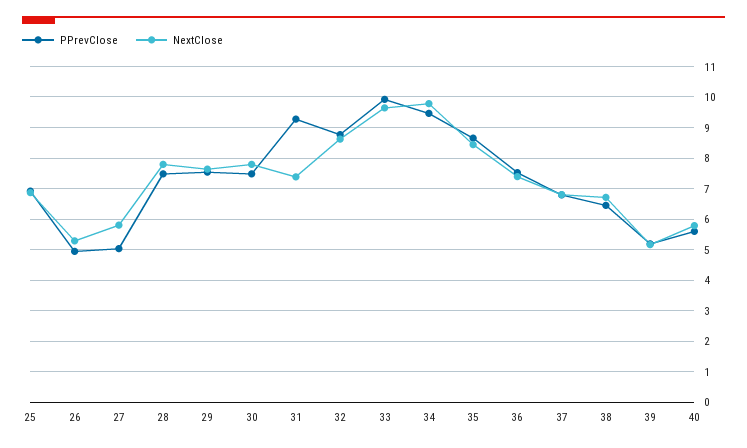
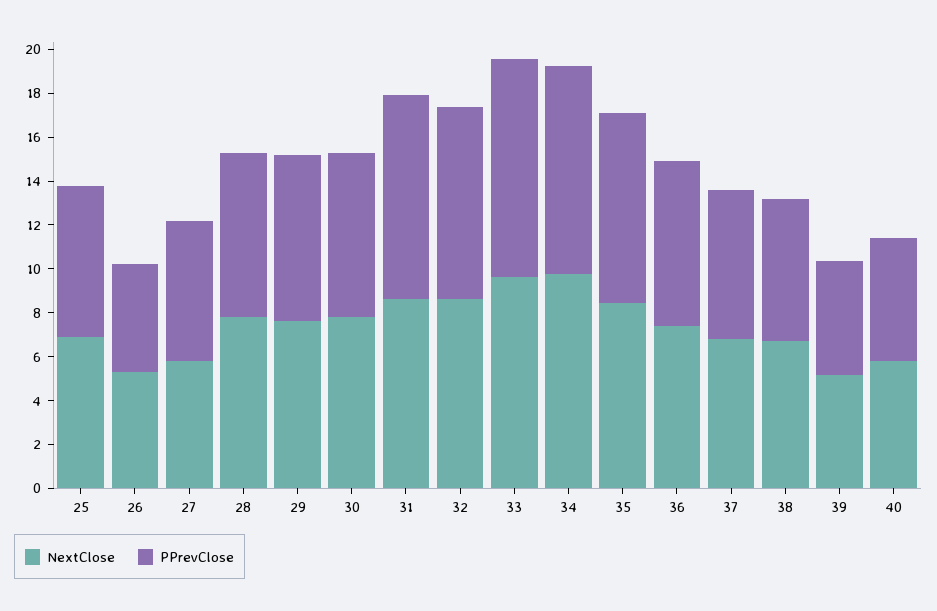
PPrevClose, 27: 5 -> 6.5
NextClose, 31: 7.4 -> 8.5

